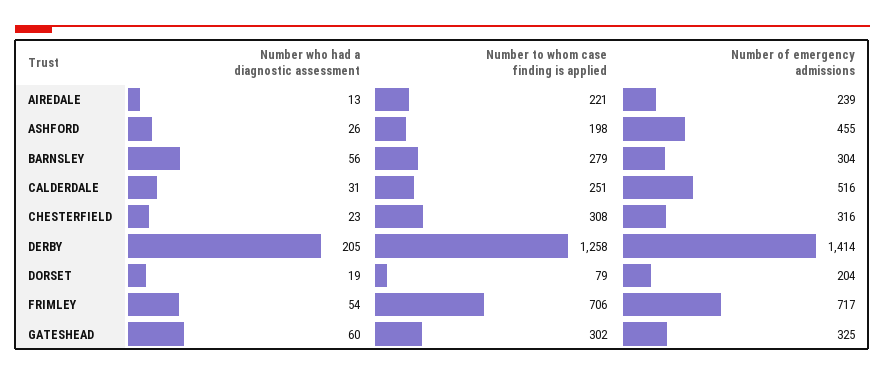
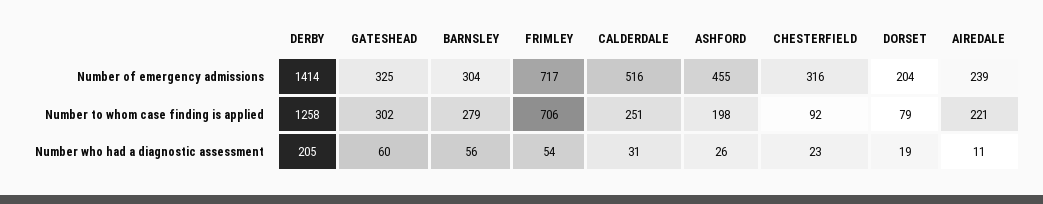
Number who had a diagnostic assessment, AIREDALE: 13 -> 11
Number to whom case finding is applied, CHESTERFIELD: 308 -> 92

